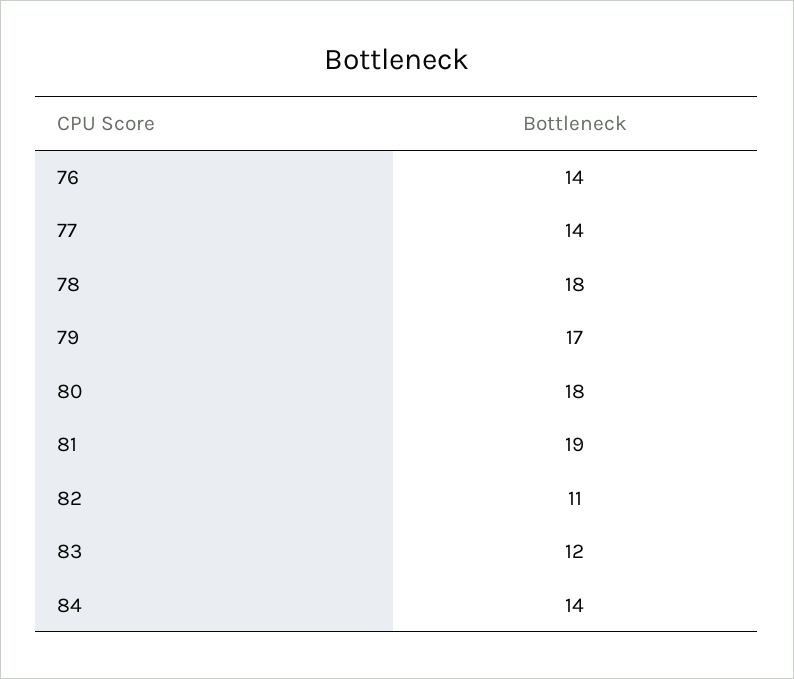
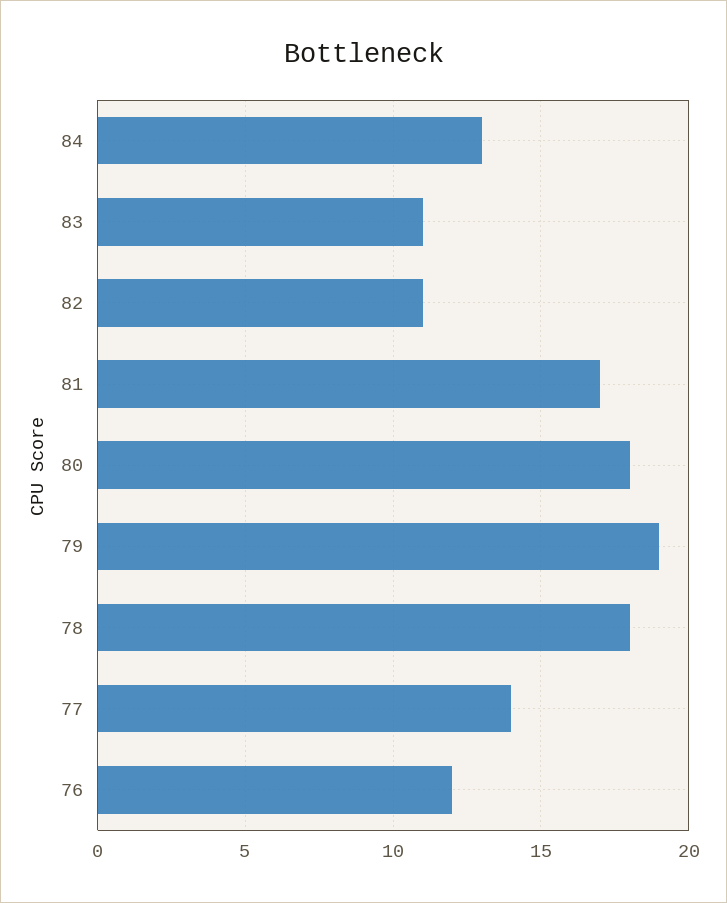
76: 14 -> 12
79: 17 -> 19
81: 19 -> 17
83: 12 -> 11
84: 14 -> 13

